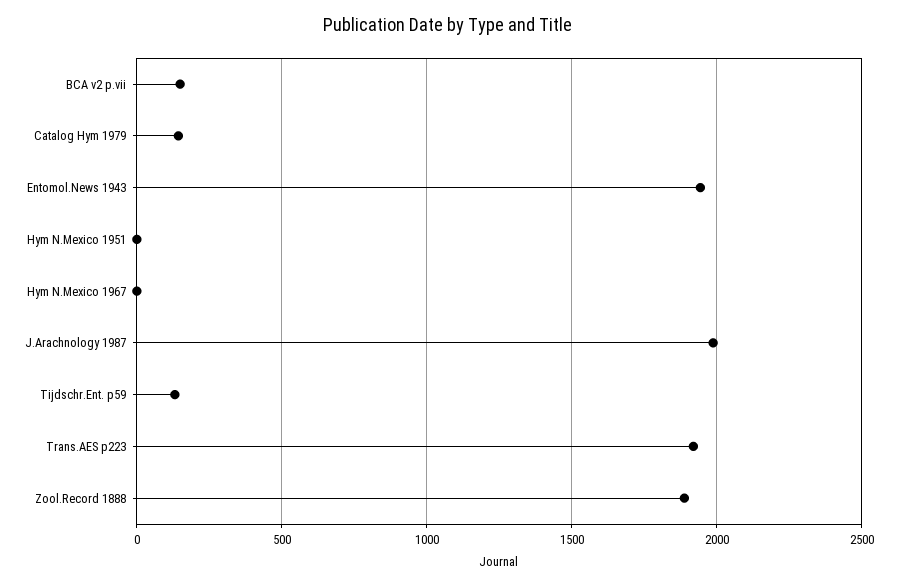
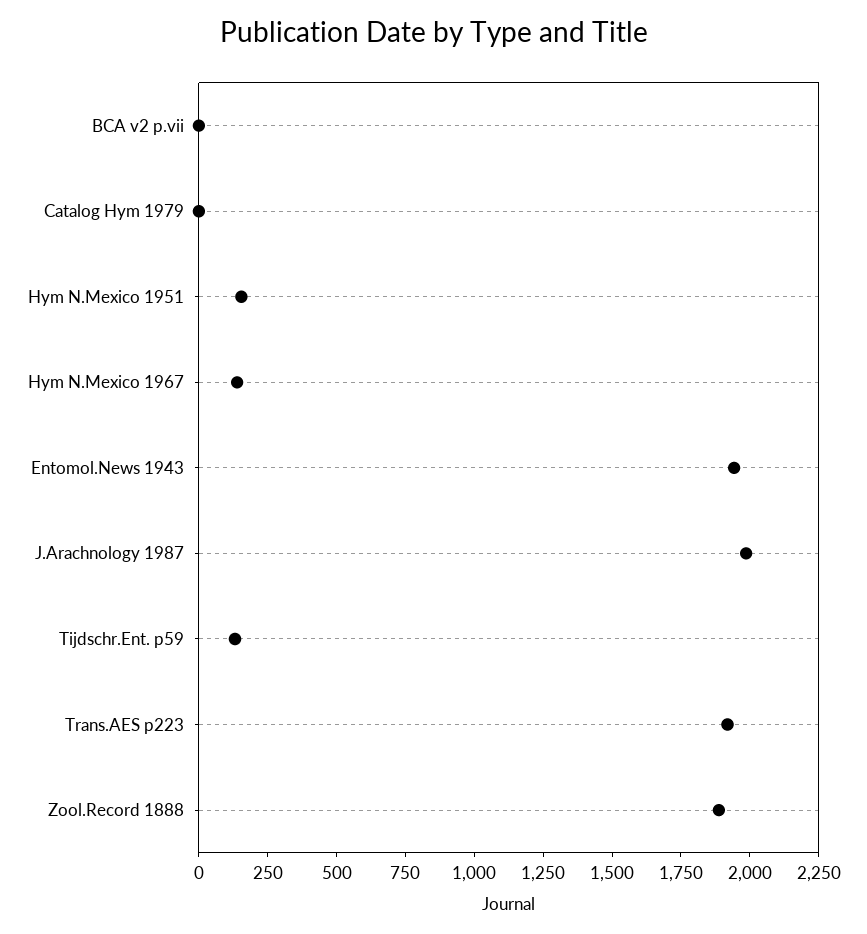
BCA v2 p.vii: 150 -> 0
Catalog Hym 1979: 150 -> 0
Hym N.Mexico 1951: 0 -> 150
Hym N.Mexico 1967: 0 -> 150

